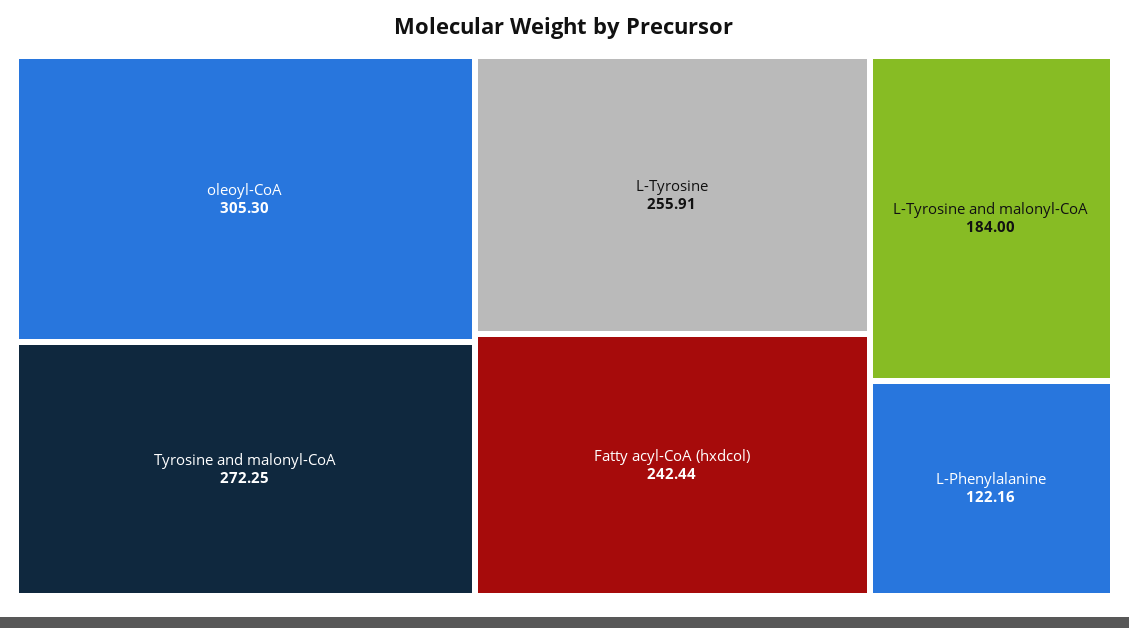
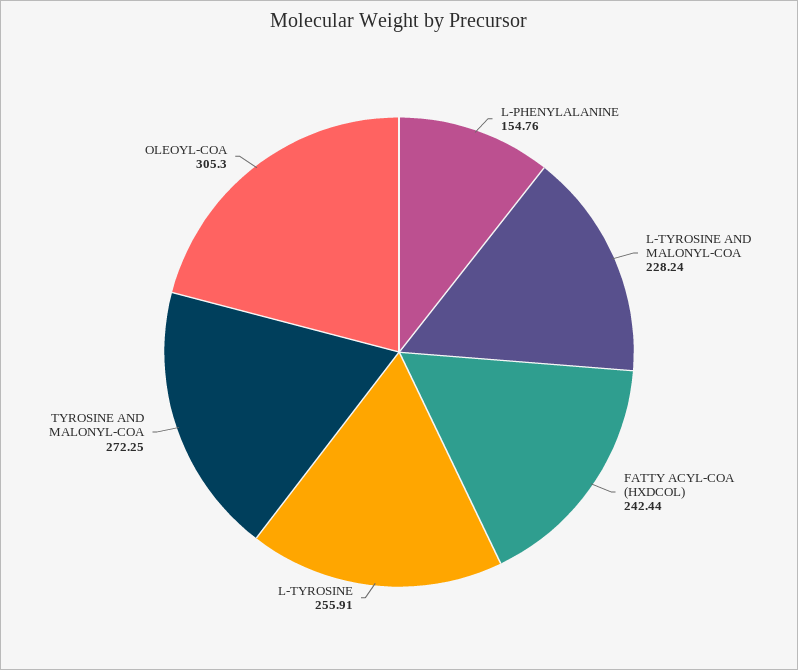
L-Tyrosine and malonyl-CoA: 184 -> 228.24
L-Phenylalanine: 122.16 -> 154.76

